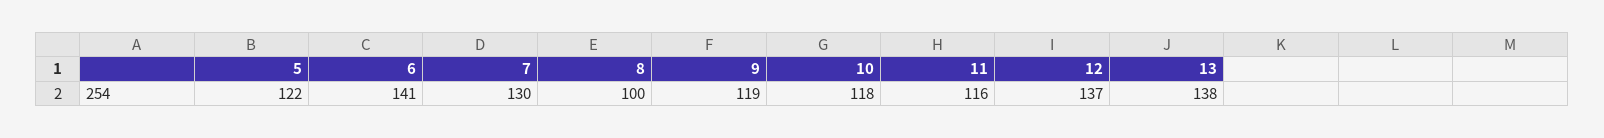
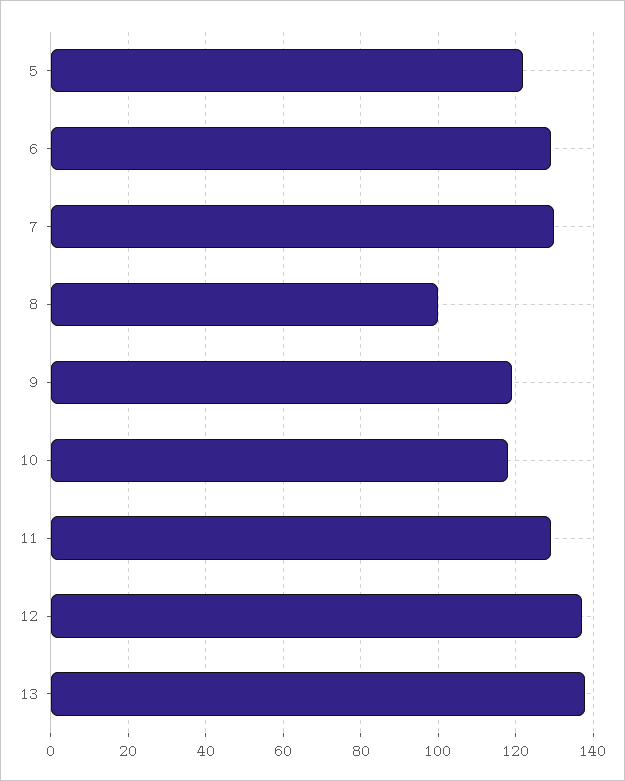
6: 141 -> 130
11: 116 -> 130

